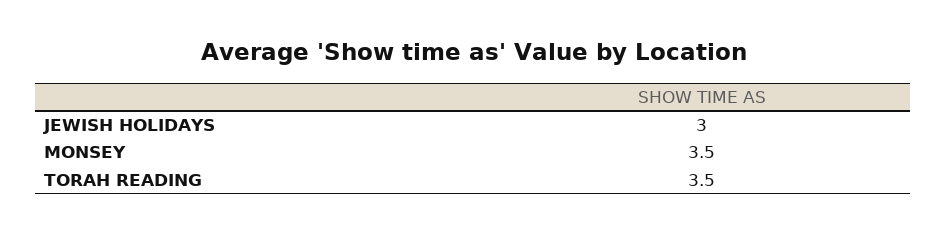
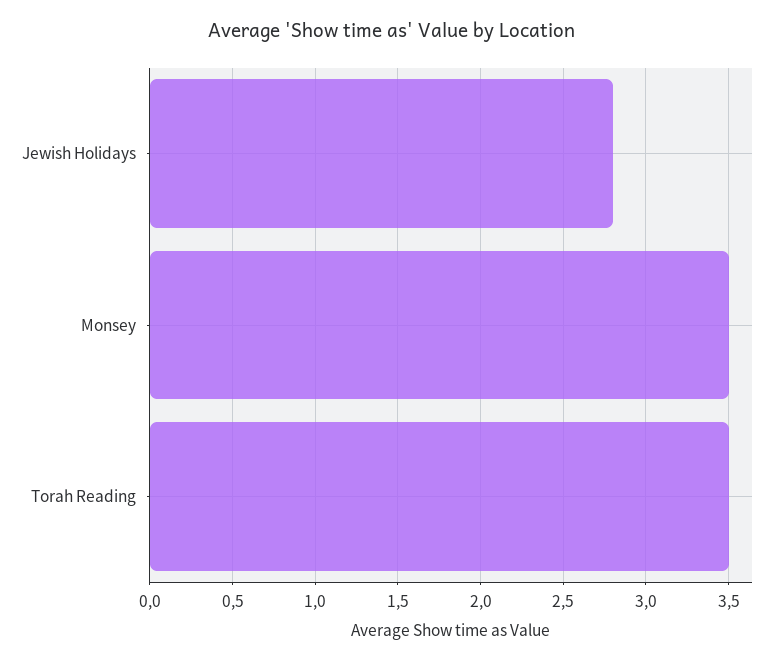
JEWISH HOLIDAYS: 3 -> 2.8

